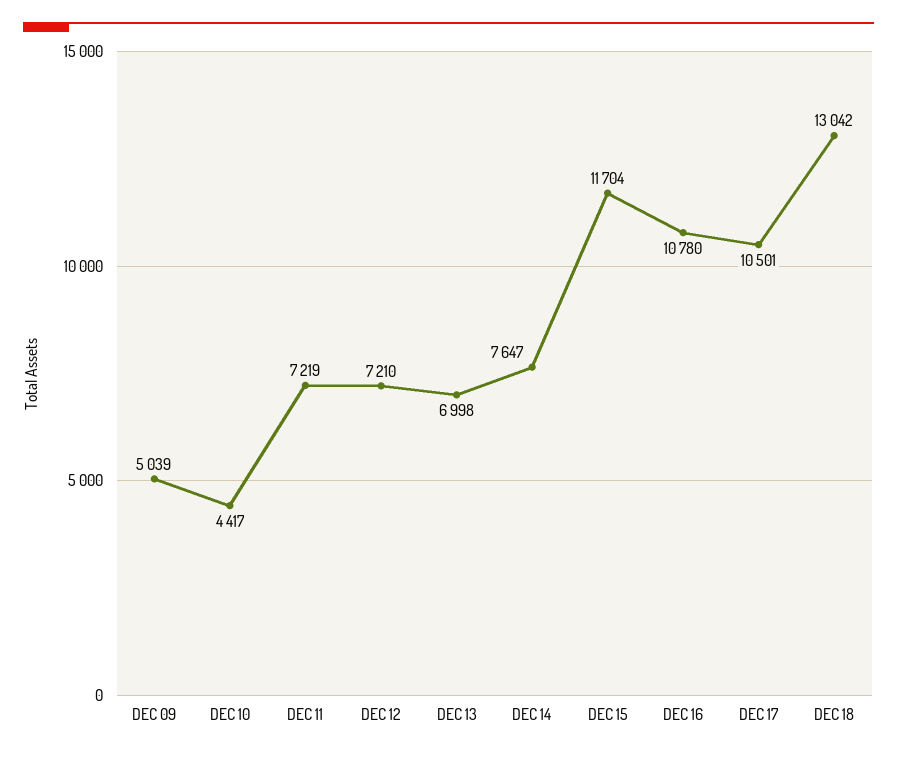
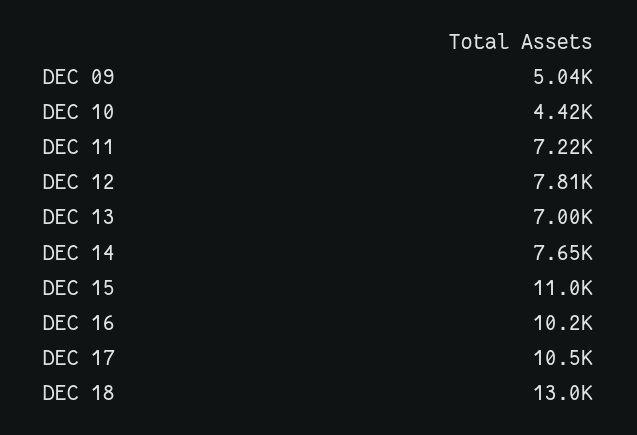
DEC 12: 7210 -> 7810
DEC 15: 11704 -> 11000
DEC 16: 10780 -> 10200

